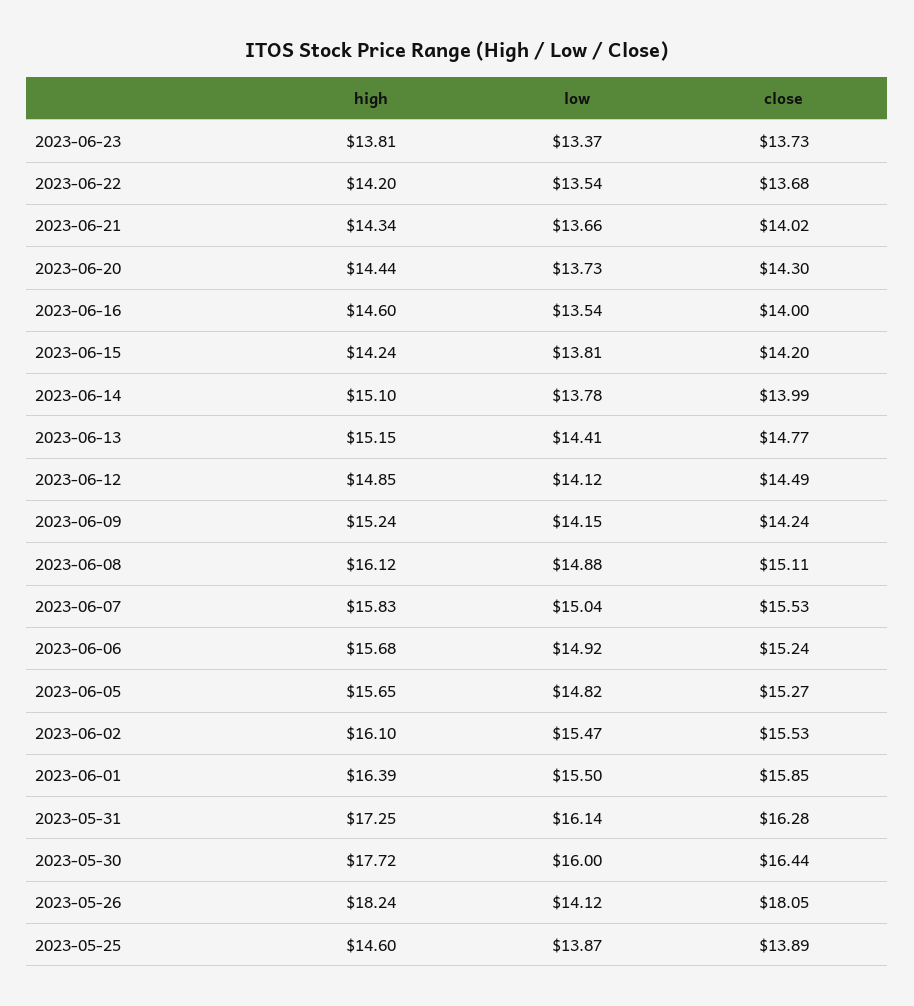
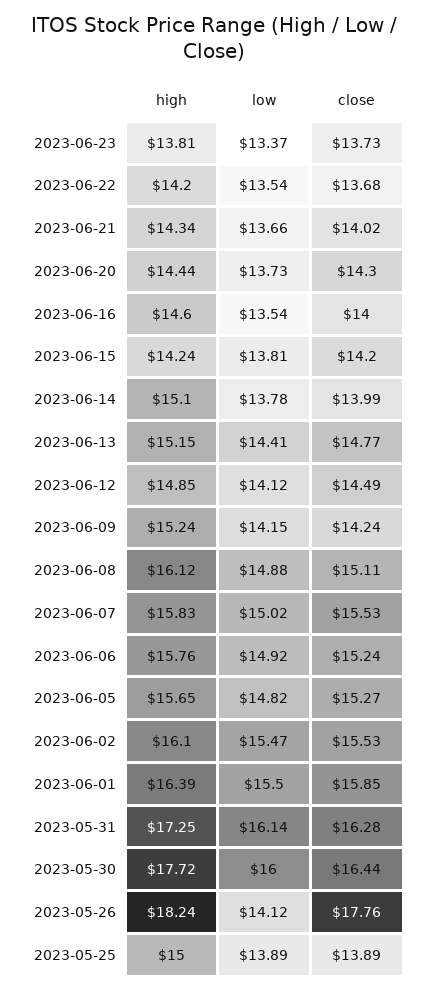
low, 2023-06-07: 15.04 -> 15.02
high, 2023-06-06: 15.68 -> 15.76
close, 2023-05-26: 18.05 -> 17.76
high, 2023-05-25: 14.6 -> 15
low, 2023-05-25: 13.87 -> 13.89

